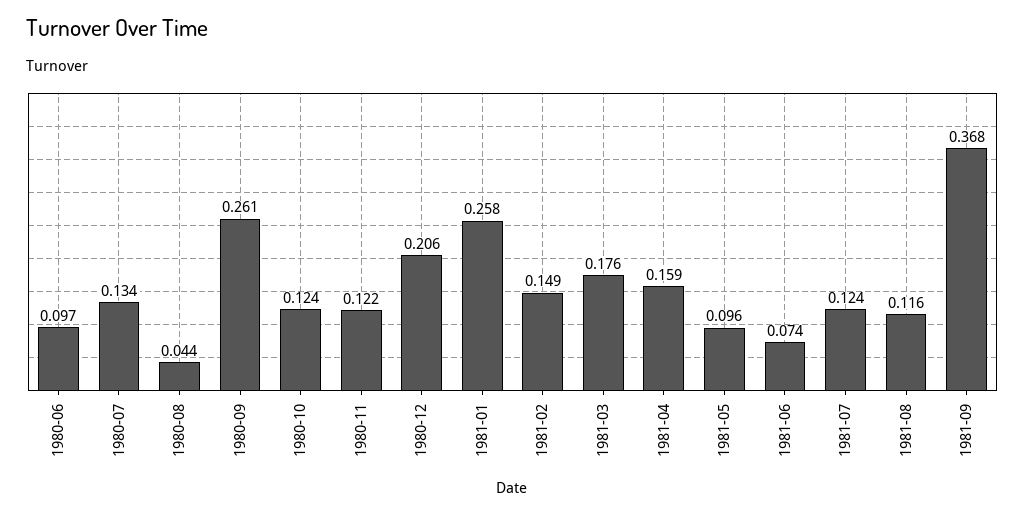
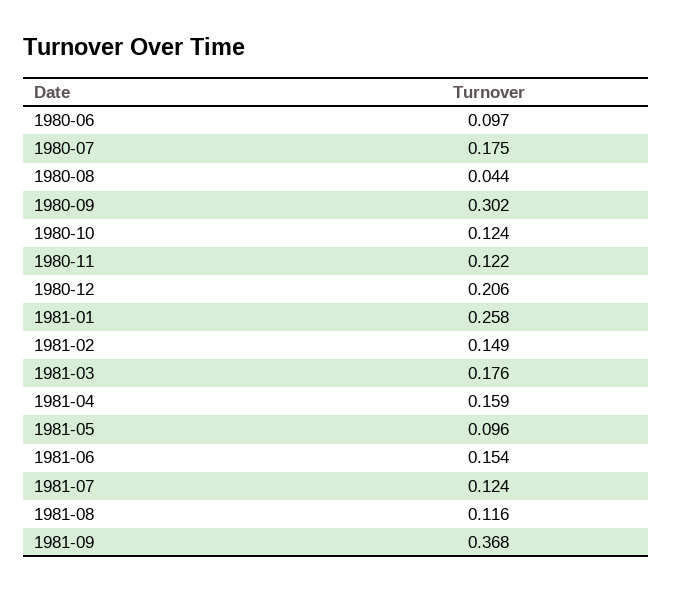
1980-07: 0.134 -> 0.175
1980-09: 0.261 -> 0.302
1981-06: 0.074 -> 0.154

